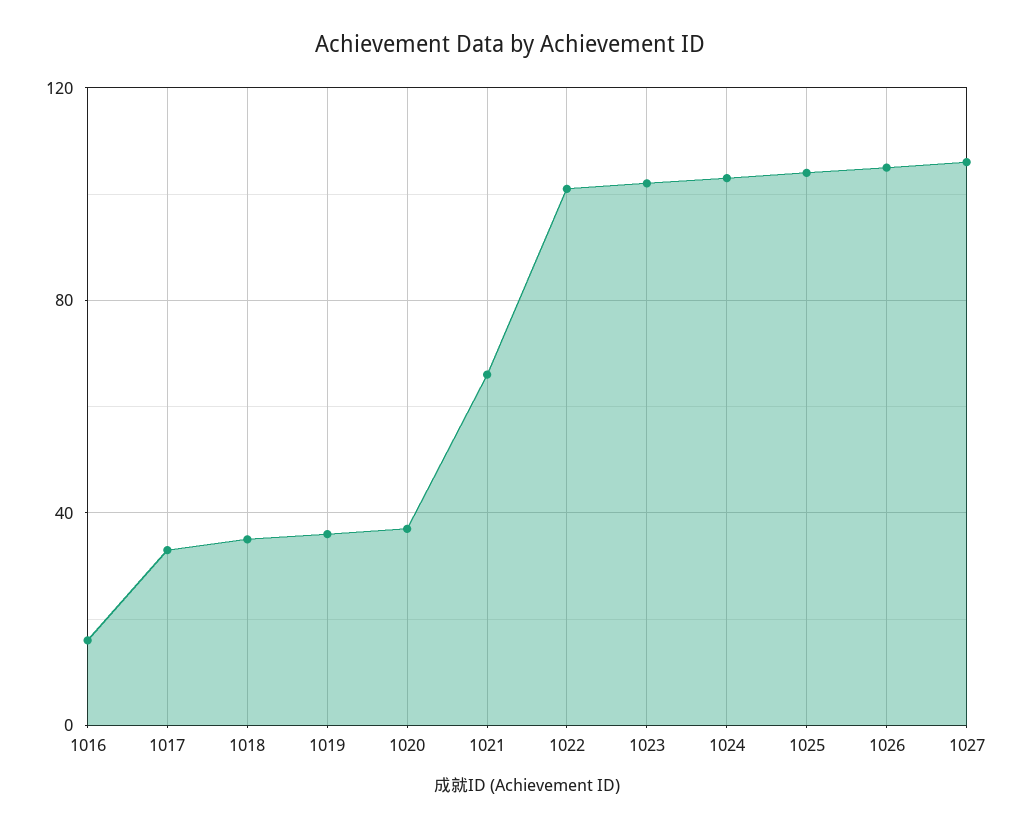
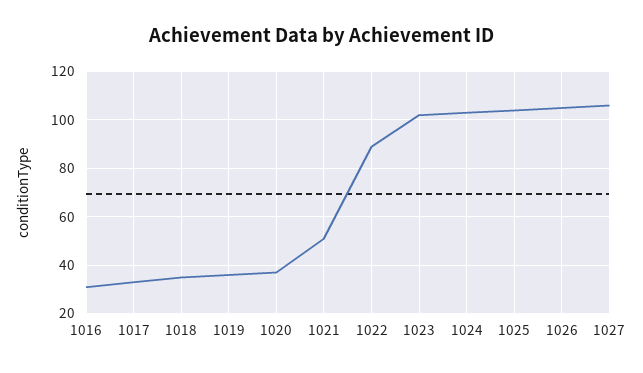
1016: 15 -> 30
1021: 65 -> 50
1022: 100 -> 90

